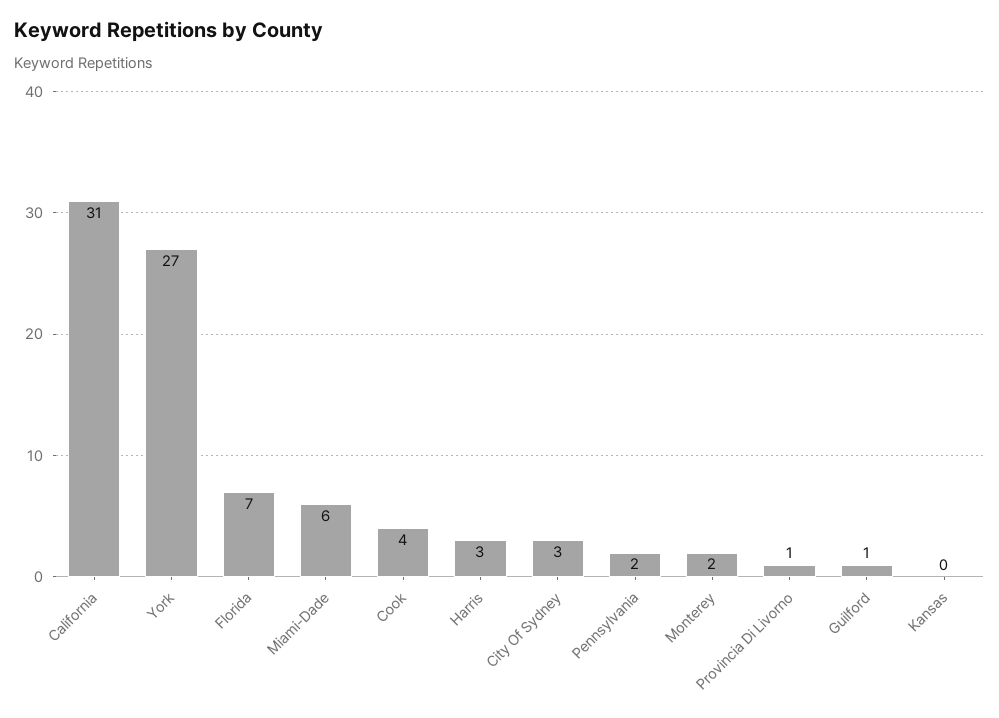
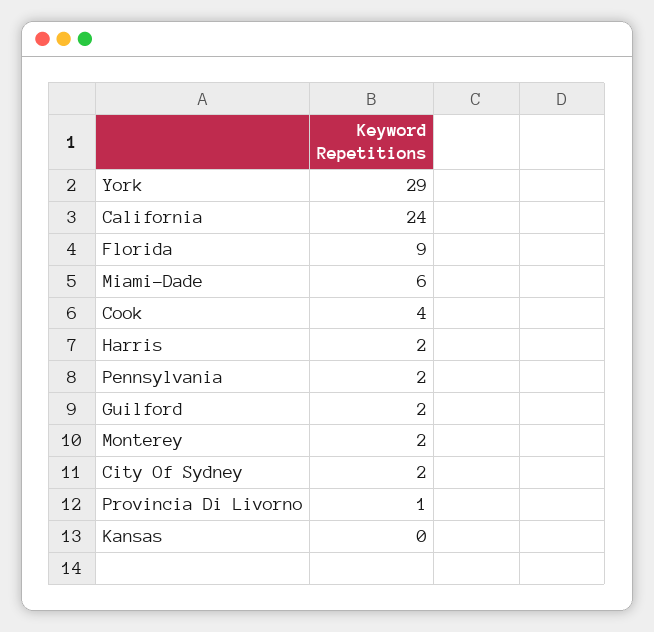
California: 31 -> 24
York: 27 -> 29
Florida: 7 -> 9
Harris: 3 -> 2
City Of Sydney: 3 -> 2
Guilford: 1 -> 2

